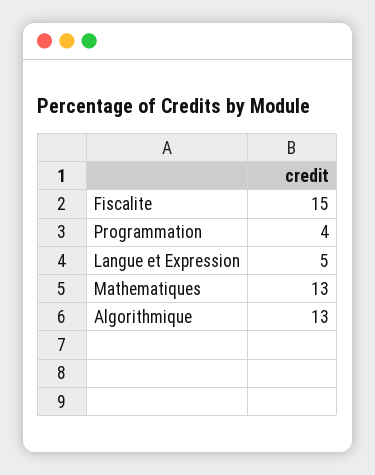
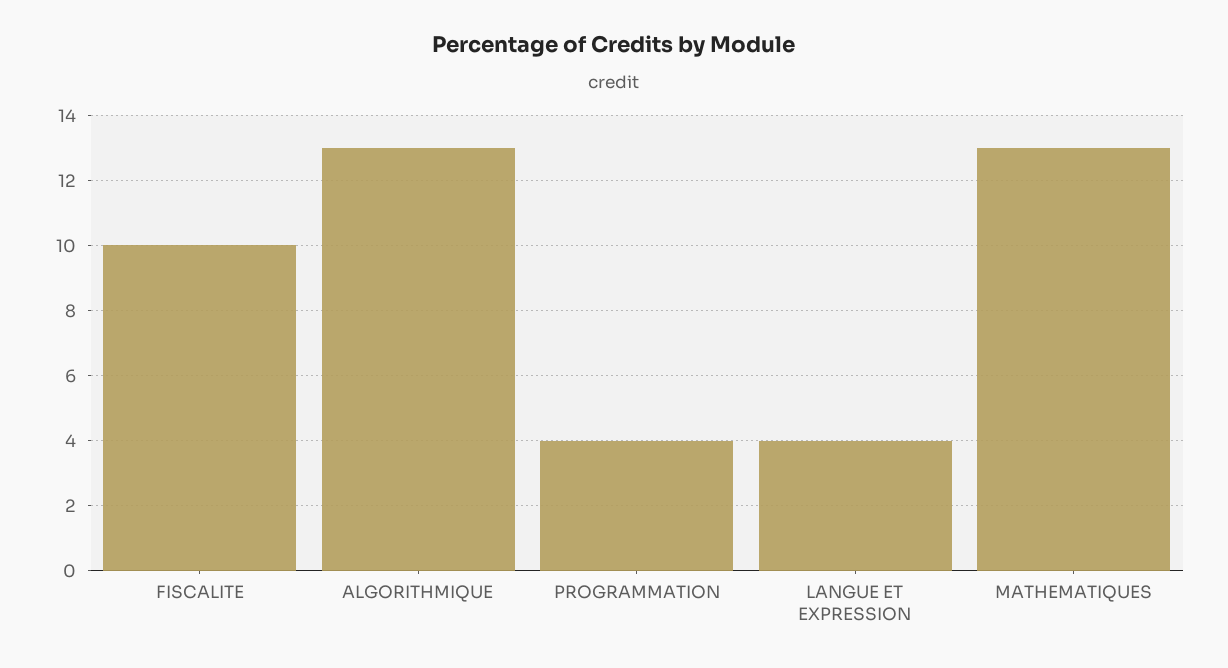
Fiscalite: 15 -> 10
Langue et Expression: 5 -> 4

